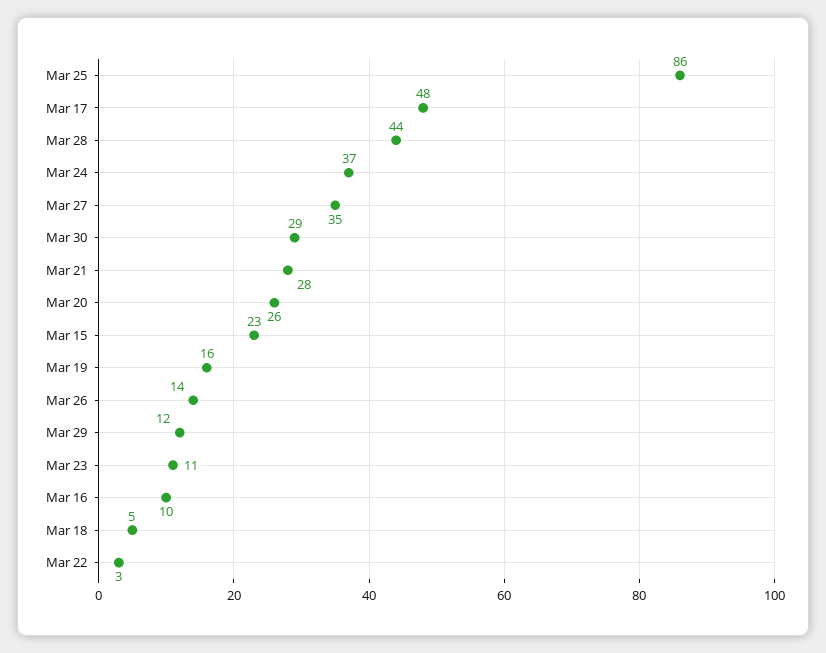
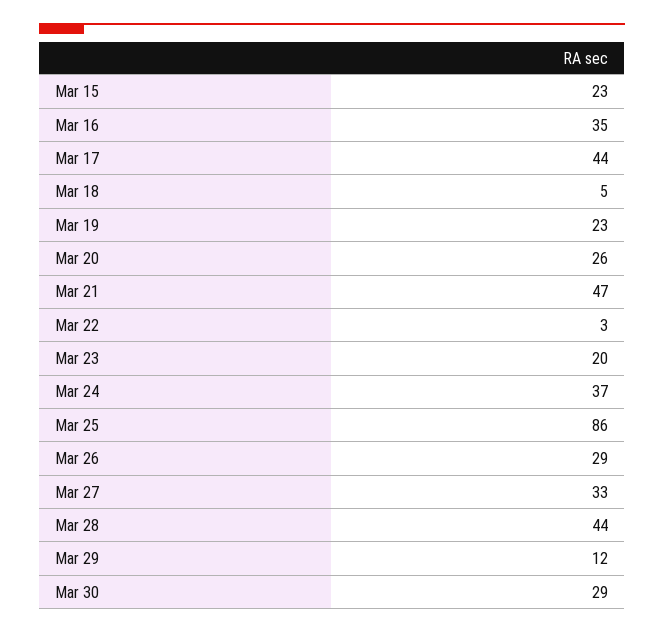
Mar 17: 48 -> 44
Mar 27: 35 -> 33
Mar 21: 28 -> 47
Mar 19: 16 -> 23
Mar 26: 14 -> 29
Mar 23: 11 -> 20
Mar 16: 10 -> 35

